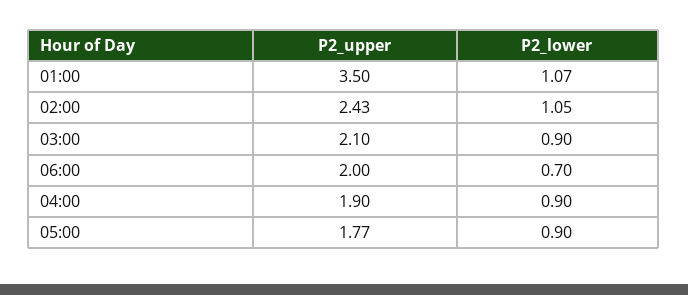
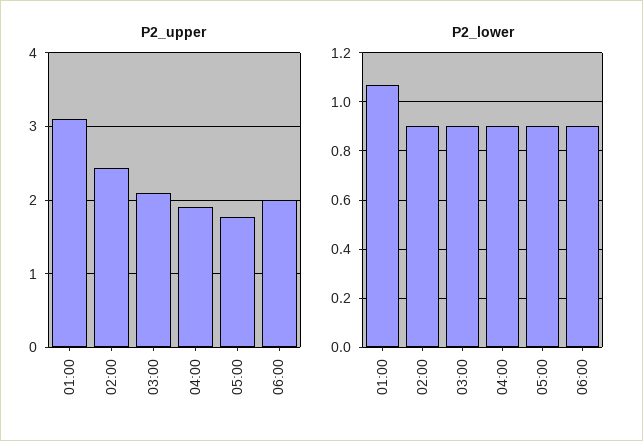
P2_upper, 01:00: 3.5 -> 3.1
P2_lower, 02:00: 1.05 -> 0.9
P2_lower, 06:00: 0.7 -> 0.9

